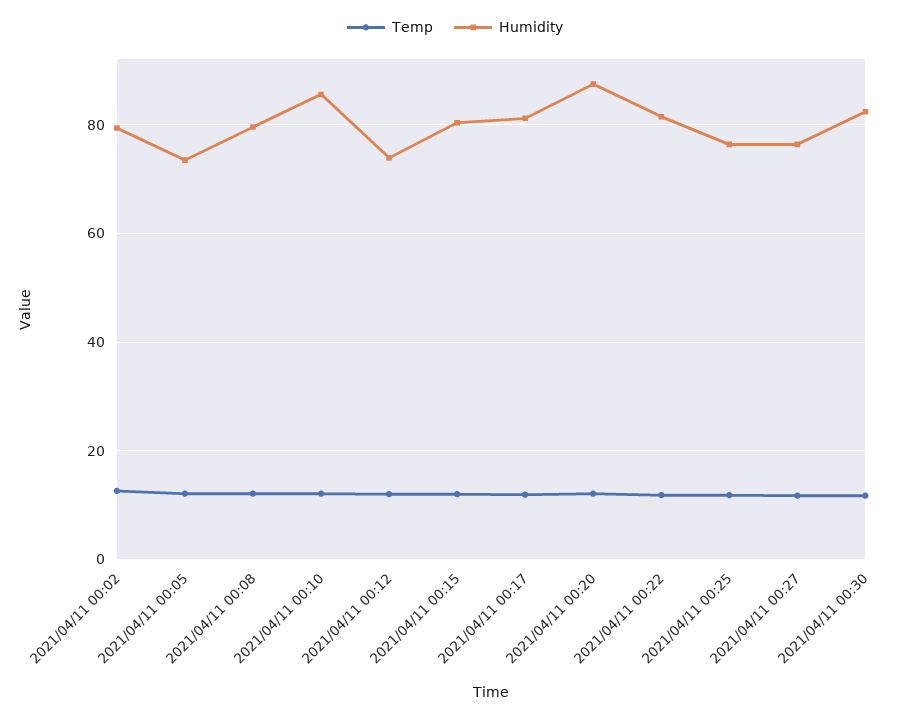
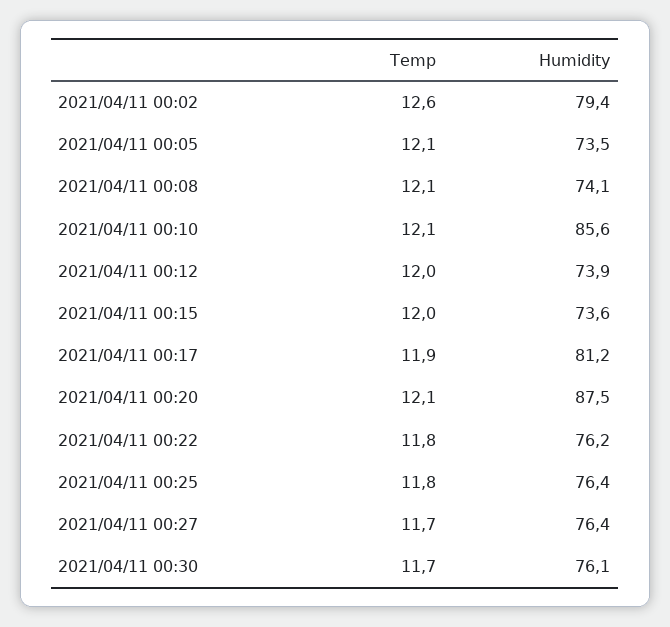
Humidity, 2021/04/11 00:08: 80 -> 74.1
Humidity, 2021/04/11 00:15: 80 -> 73.6
Humidity, 2021/04/11 00:22: 82 -> 76.2
Humidity, 2021/04/11 00:30: 82 -> 76.1

